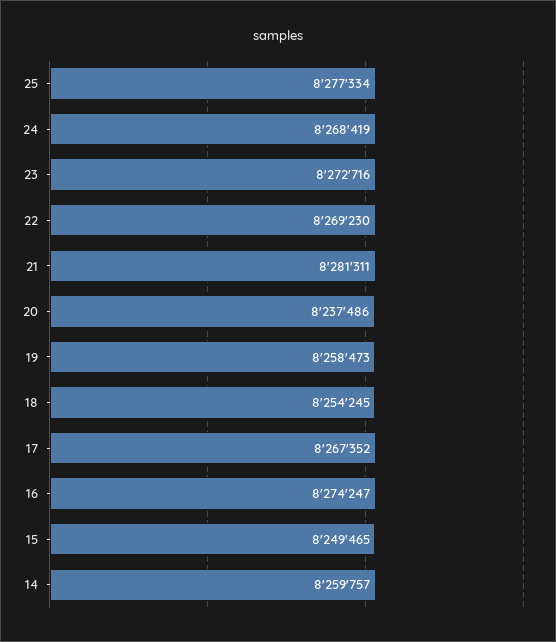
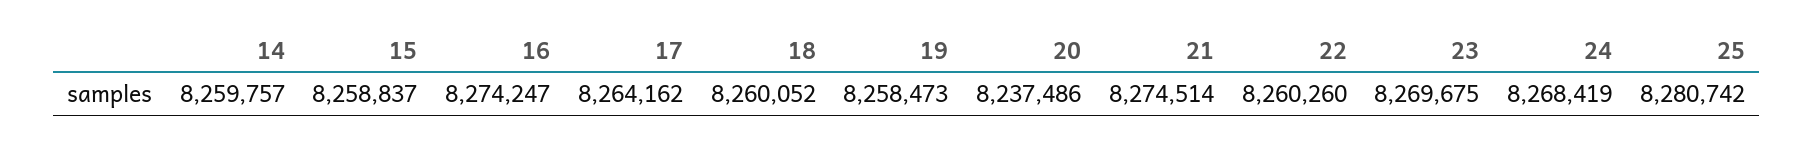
25: 8277334 -> 8280742
23: 8272716 -> 8269675
22: 8269230 -> 8260260
21: 8281311 -> 8274514
18: 8254245 -> 8260052
17: 8267352 -> 8264162
15: 8249465 -> 8258837

